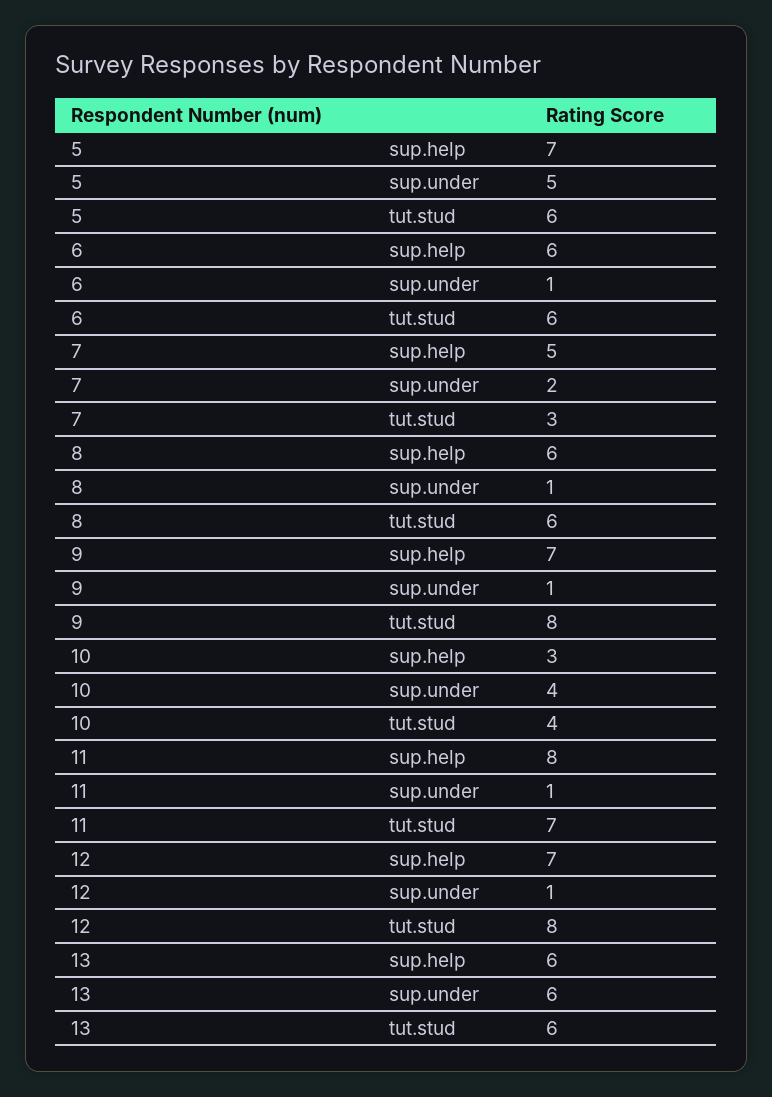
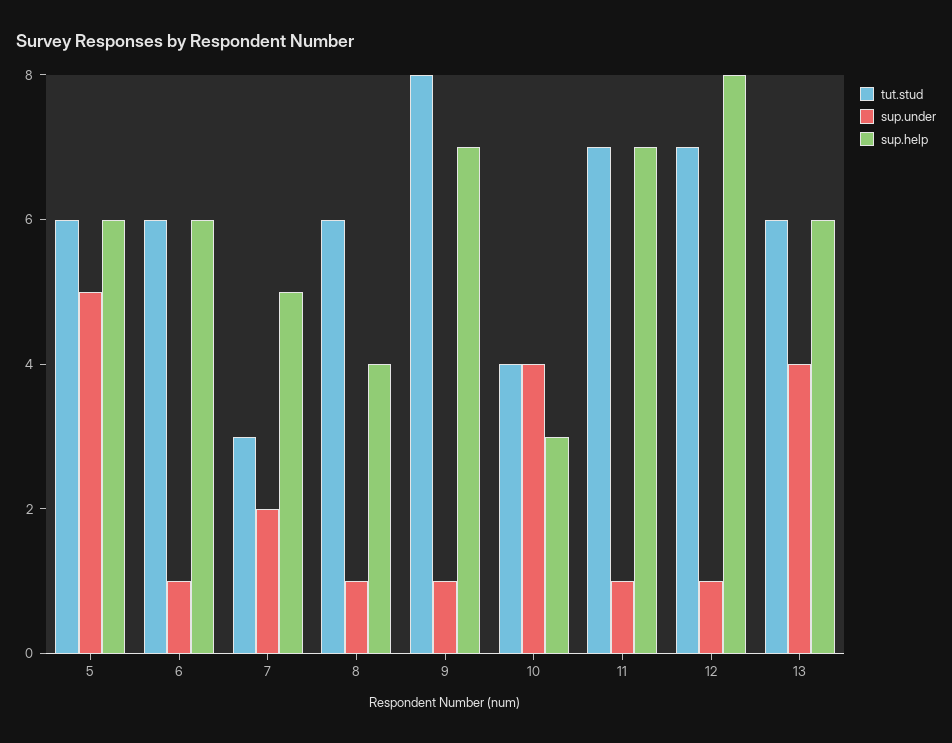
sup.help, 5: 7 -> 6
sup.help, 8: 6 -> 4
sup.help, 11: 8 -> 7
sup.help, 12: 7 -> 8
tut.stud, 12: 8 -> 7
sup.under, 13: 6 -> 4

